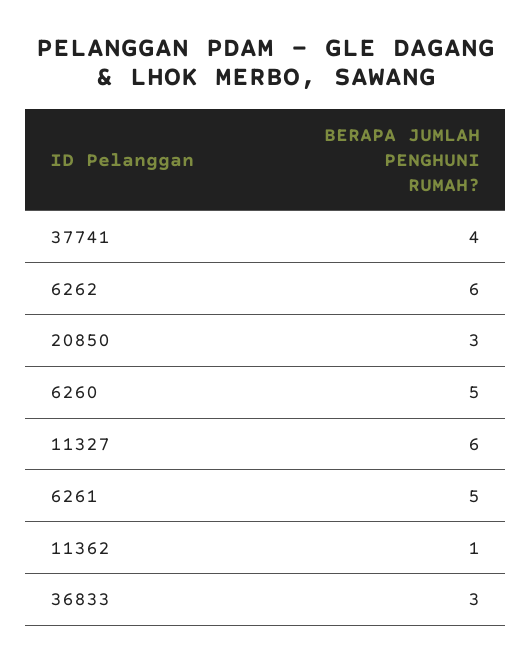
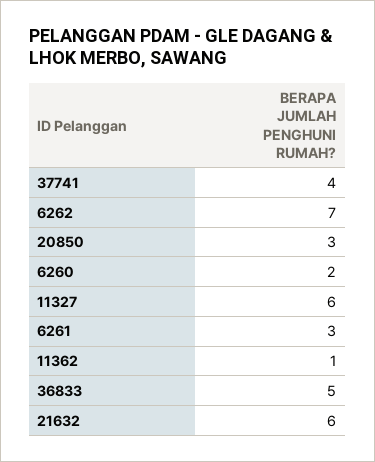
6262: 6 -> 7
6260: 5 -> 2
6261: 5 -> 3
36833: 3 -> 5
21632: none -> 6

